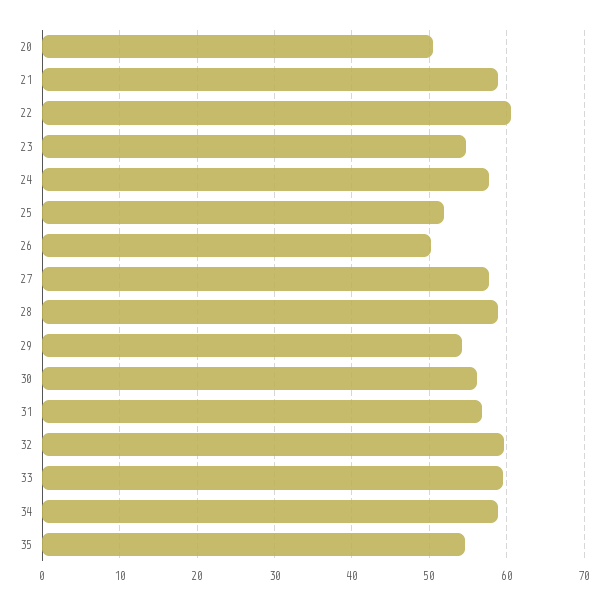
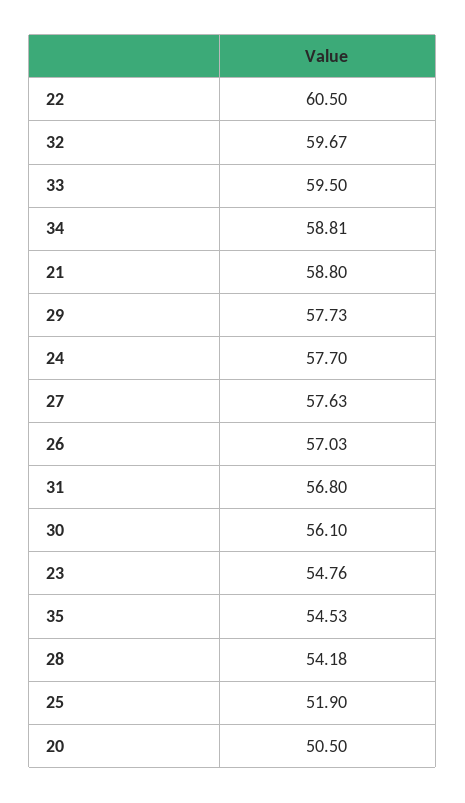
26: 50 -> 57.03
28: 59 -> 54.18
29: 54 -> 57.73

